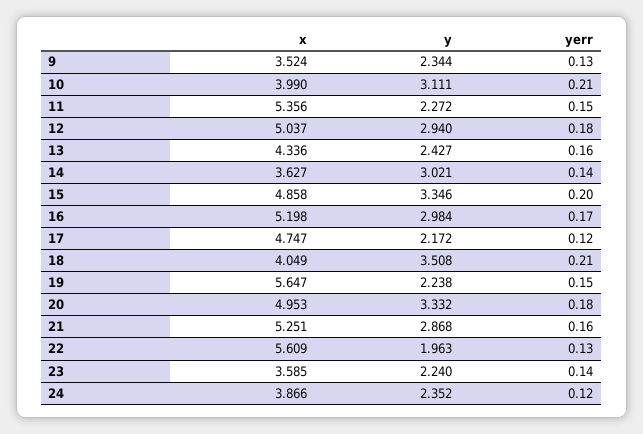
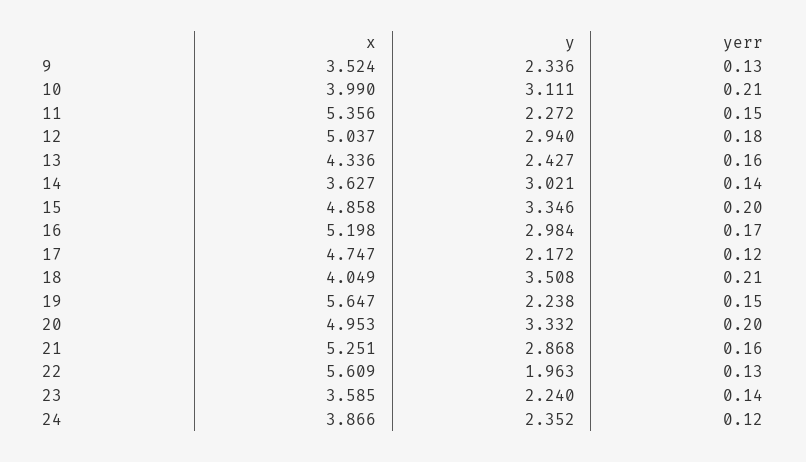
y, 9: 2.344 -> 2.336
yerr, 20: 0.18 -> 0.2

